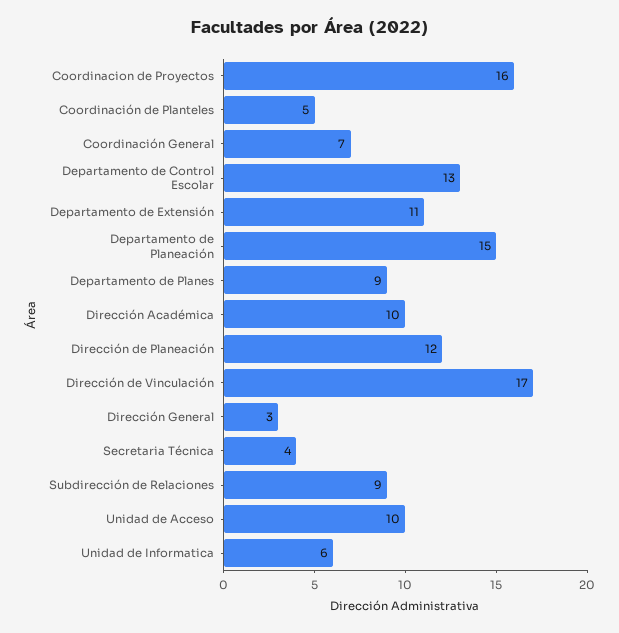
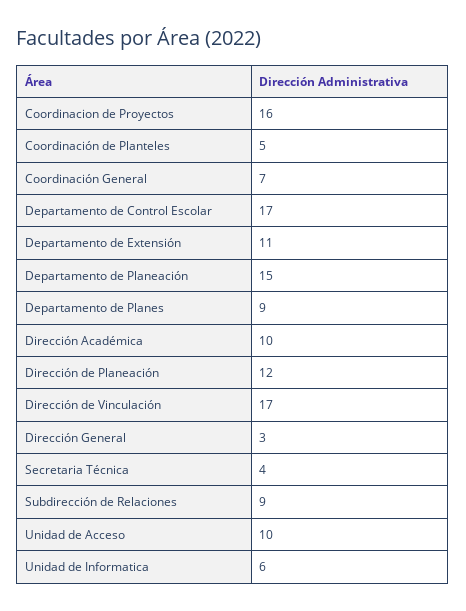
Departamento de Control Escolar: 13 -> 17

